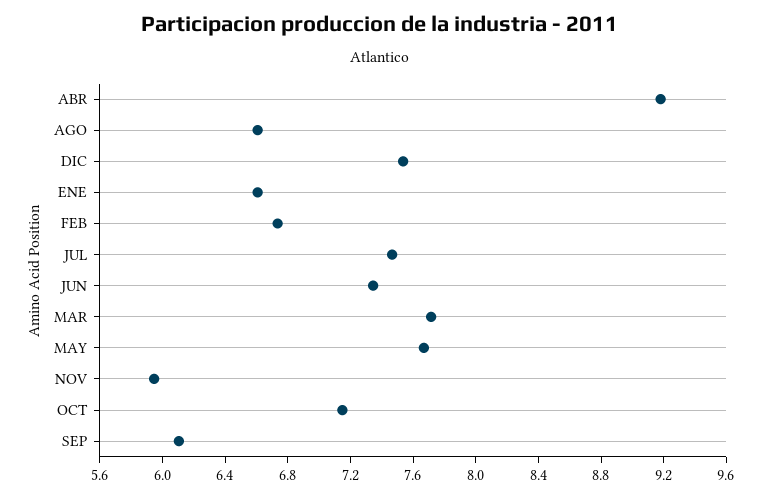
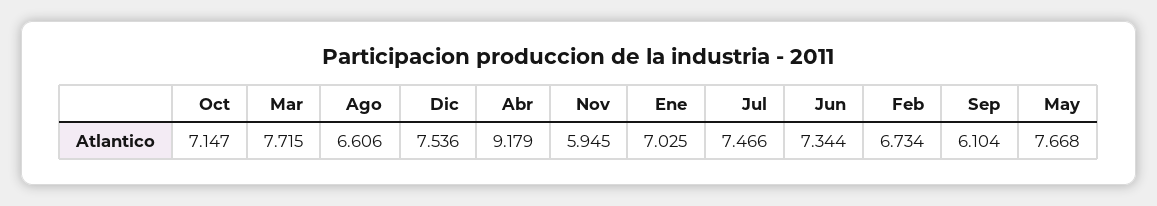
ENE: 6.6 -> 7.025

